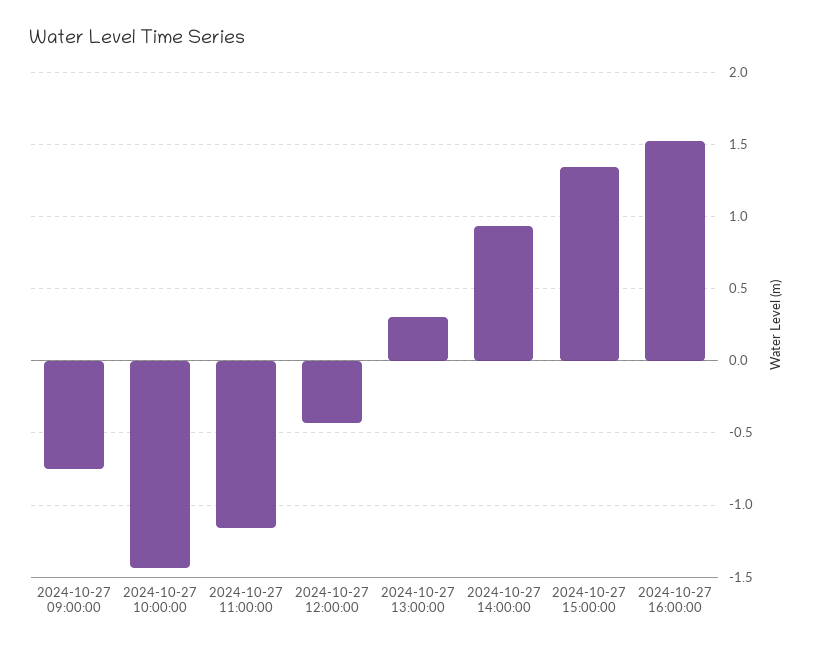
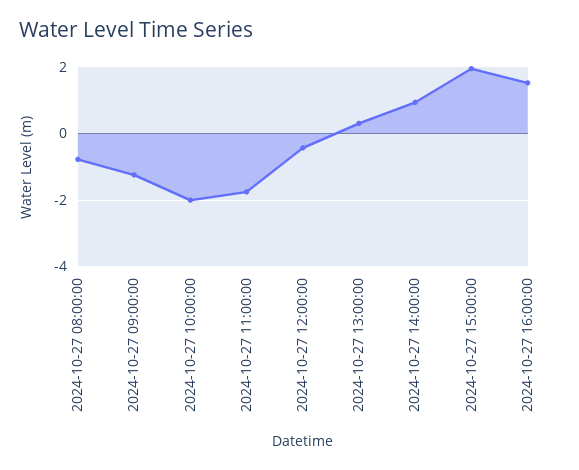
2024-10-27 09:00:00: -0.75 -> -1.2
2024-10-27 10:00:00: -1.45 -> -2
2024-10-27 11:00:00: -1.15 -> -1.8
2024-10-27 15:00:00: 1.35 -> 2
2024-10-27 08:00:00: none -> -0.8

